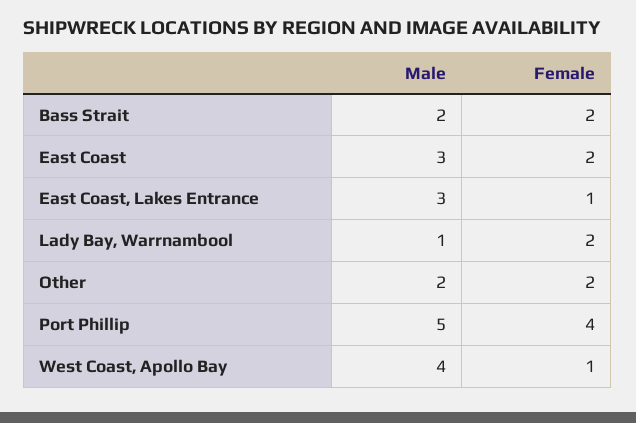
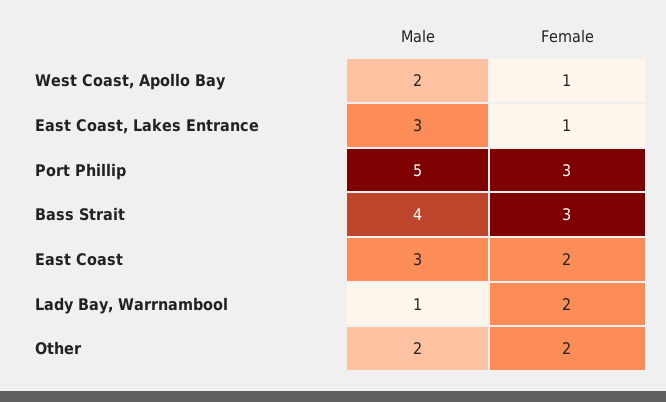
Male, Bass Strait: 2 -> 4
Female, Bass Strait: 2 -> 3
Female, Port Phillip: 4 -> 3
Male, West Coast, Apollo Bay: 4 -> 2

